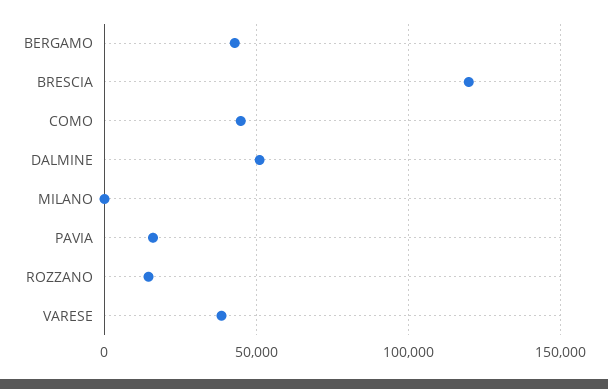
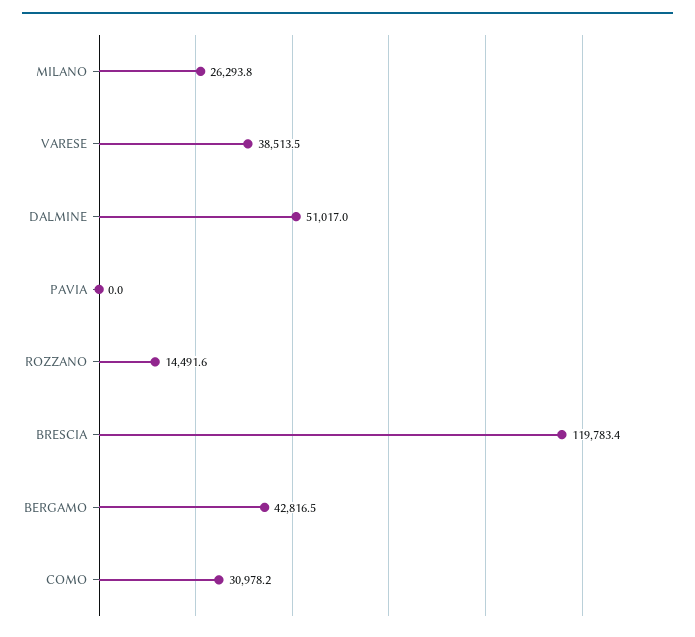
COMO: 45000 -> 30978.2
MILANO: 0 -> 26293.8
PAVIA: 15000 -> 0

